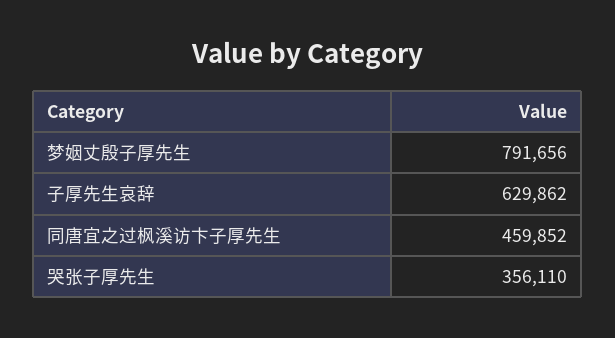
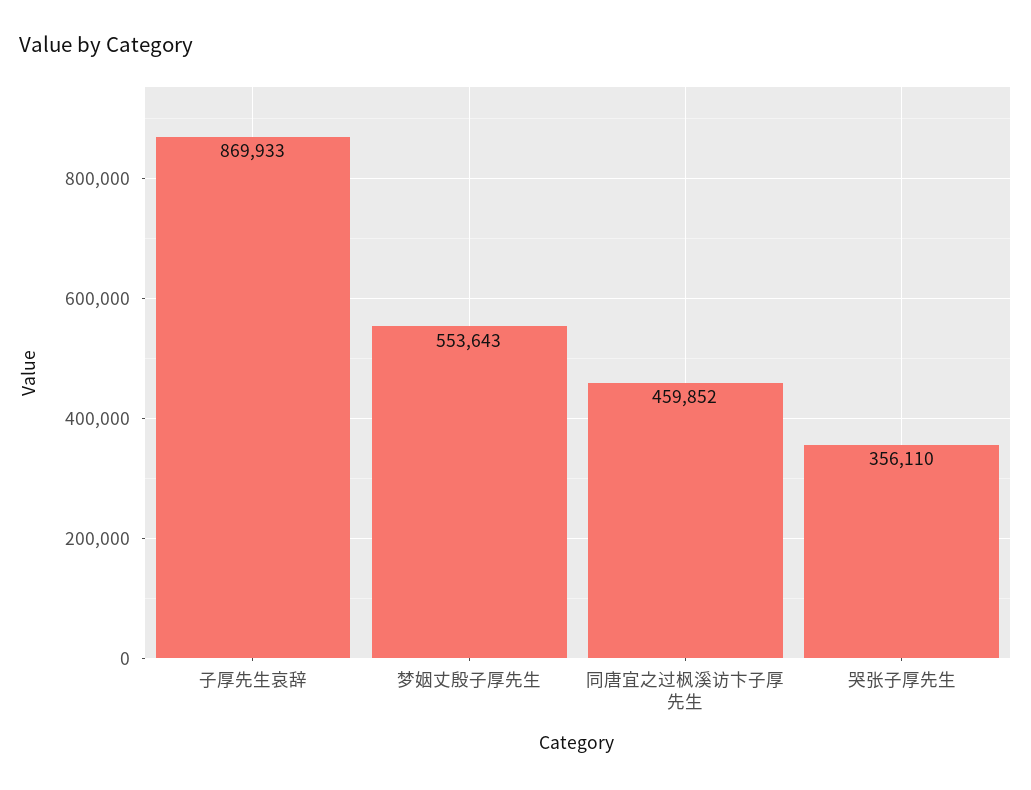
梦姻丈殷子厚先生: 791656 -> 553643
子厚先生哀辞: 629862 -> 869933

